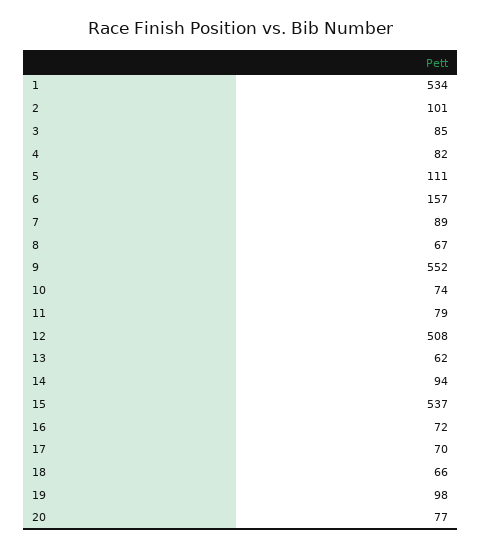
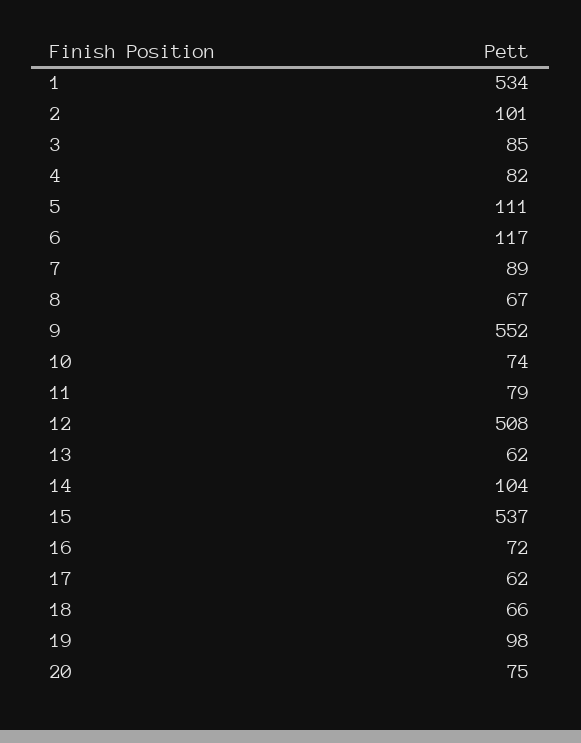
6: 157 -> 117
14: 94 -> 104
17: 70 -> 62
20: 77 -> 75

